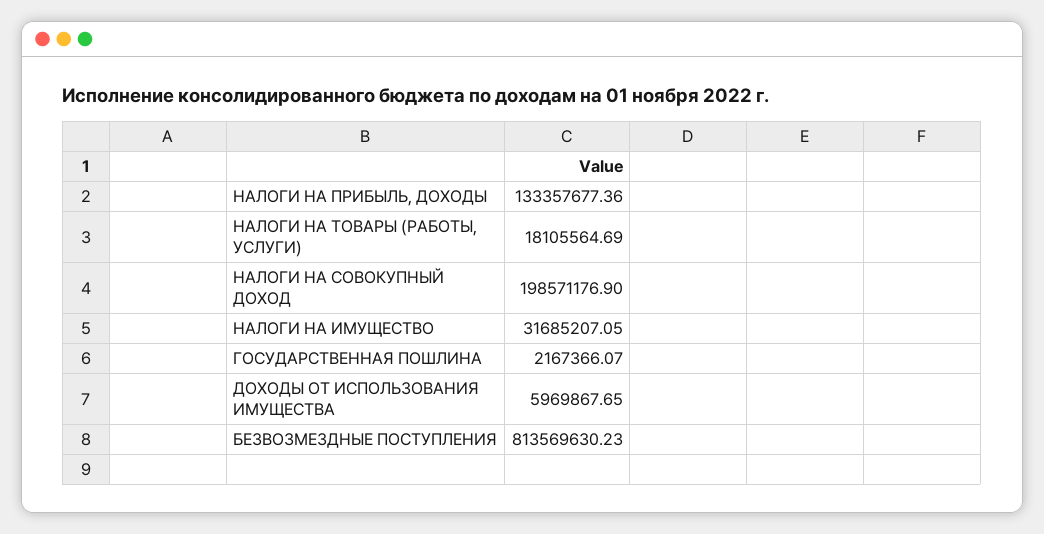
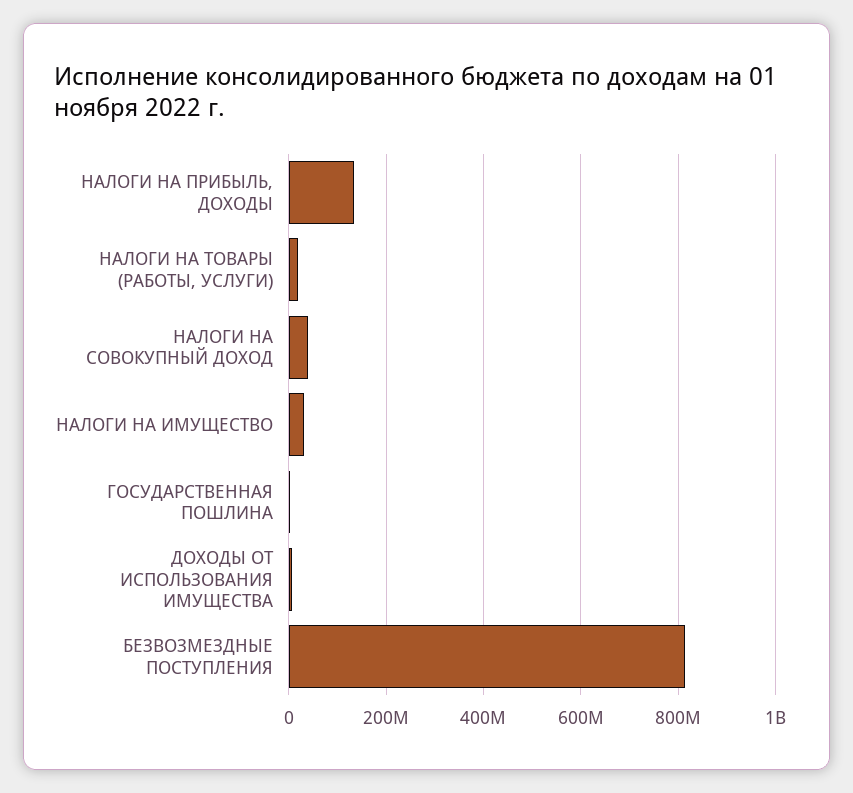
НАЛОГИ НА СОВОКУПНЫЙ ДОХОД: 198571176.9 -> 40000000

